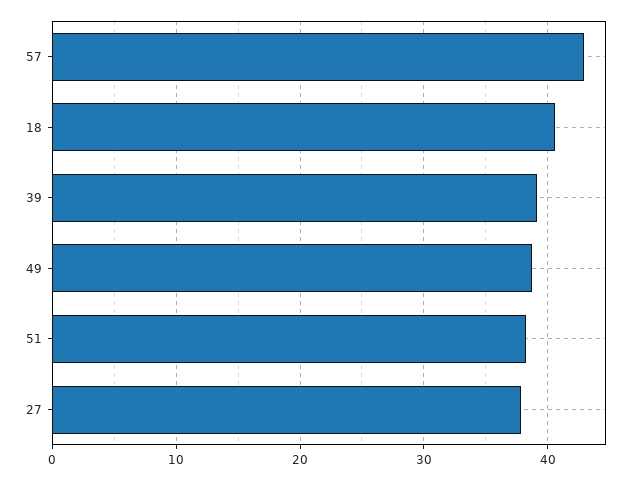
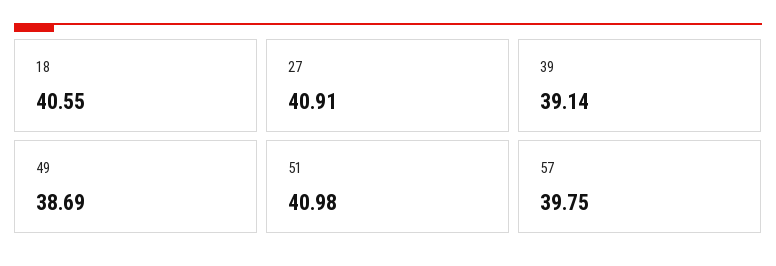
57: 43 -> 39.75
51: 38 -> 40.98
27: 38 -> 40.91

